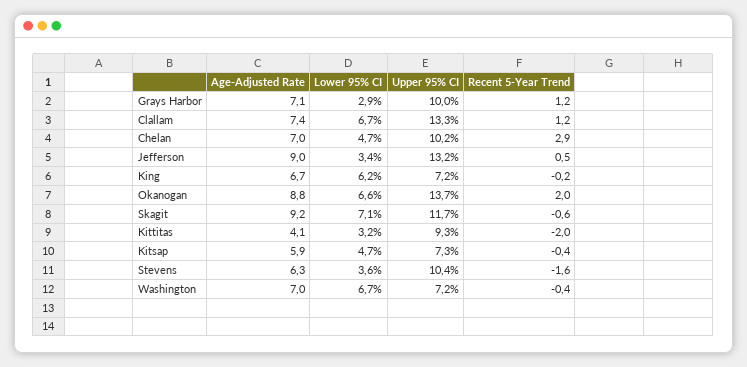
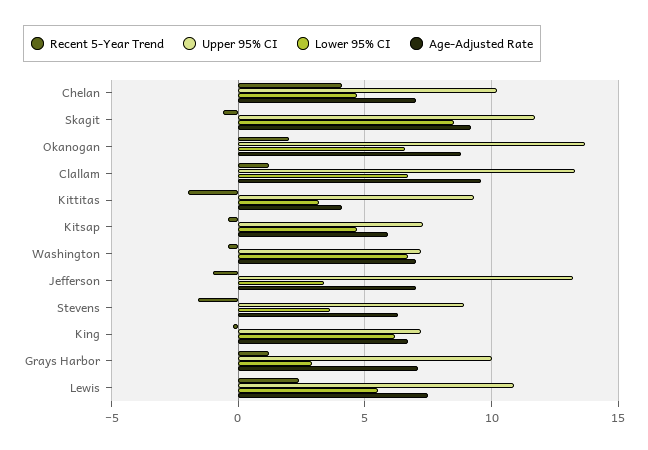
Age-Adjusted Rate, Clallam: 7.4 -> 9.5
Recent 5-Year Trend, Chelan: 2.9 -> 4
Age-Adjusted Rate, Jefferson: 9 -> 7
Recent 5-Year Trend, Jefferson: 0.5 -> -1
Lower 95% CI, Skagit: 7.1 -> 8.5
Upper 95% CI, Stevens: 10.4 -> 9
Recent 5-Year Trend, Lewis: none -> 2.5
Upper 95% CI, Lewis: none -> 11
Lower 95% CI, Lewis: none -> 5.5
Age-Adjusted Rate, Lewis: none -> 7.5

